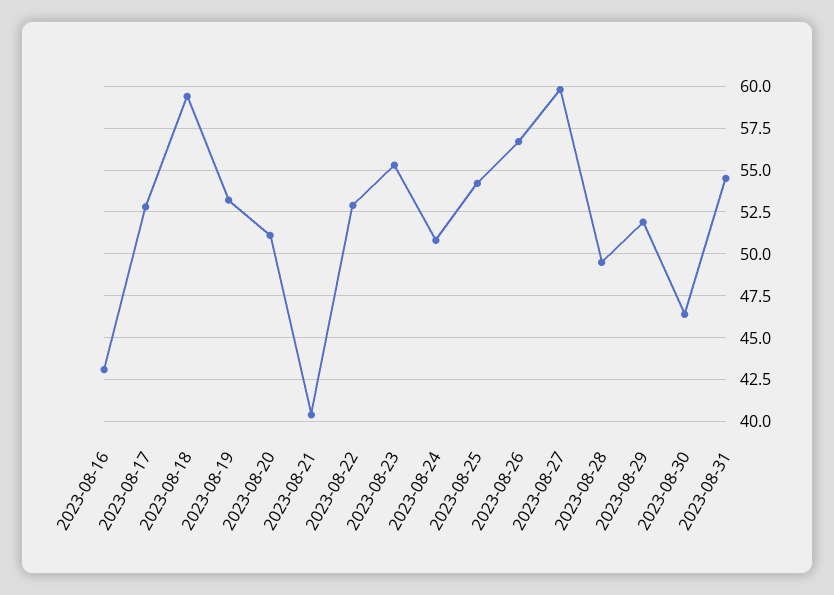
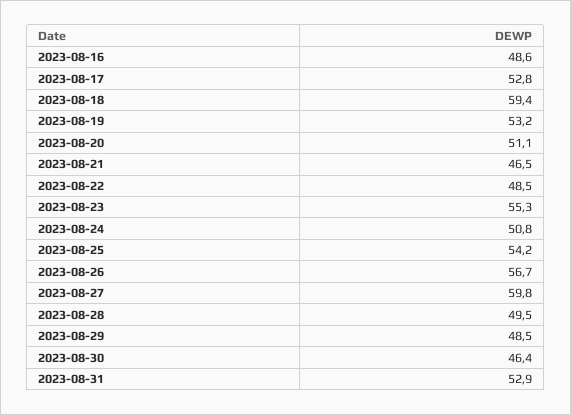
2023-08-16: 43 -> 48.6
2023-08-21: 40.5 -> 46.5
2023-08-22: 53 -> 48.5
2023-08-29: 52 -> 48.5
2023-08-31: 54.5 -> 52.9

